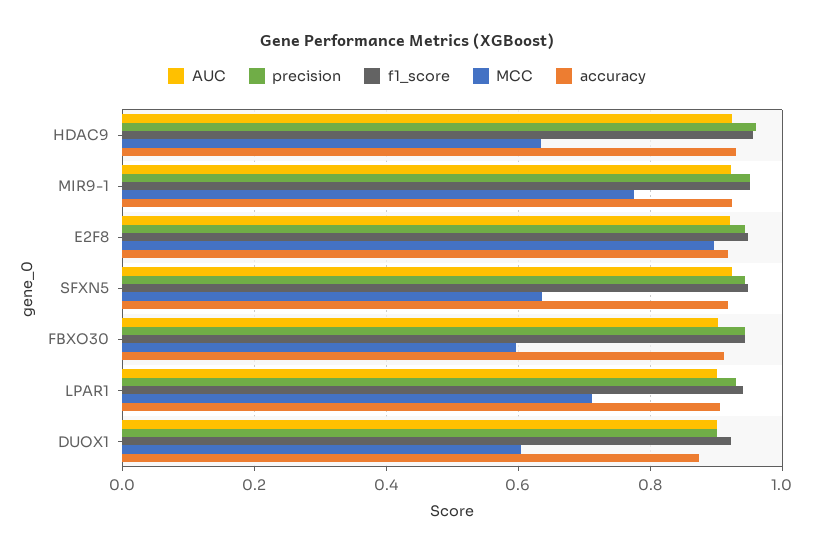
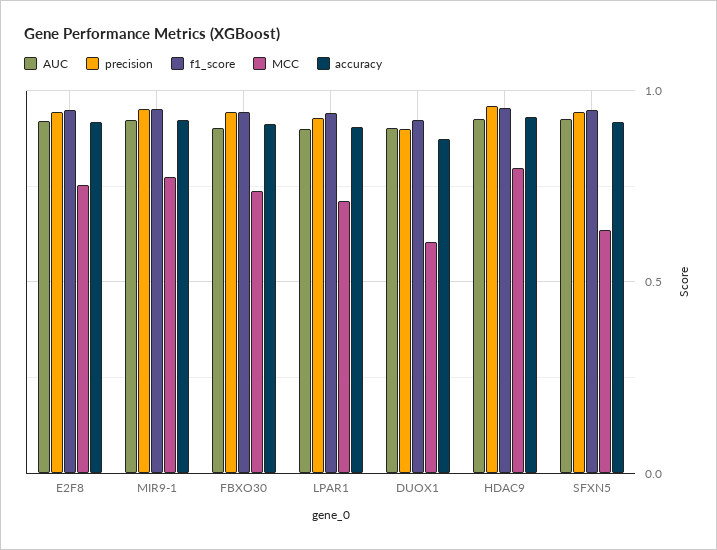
MCC, HDAC9: 0.64 -> 0.8
MCC, E2F8: 0.9 -> 0.75
MCC, FBXO30: 0.6 -> 0.75

